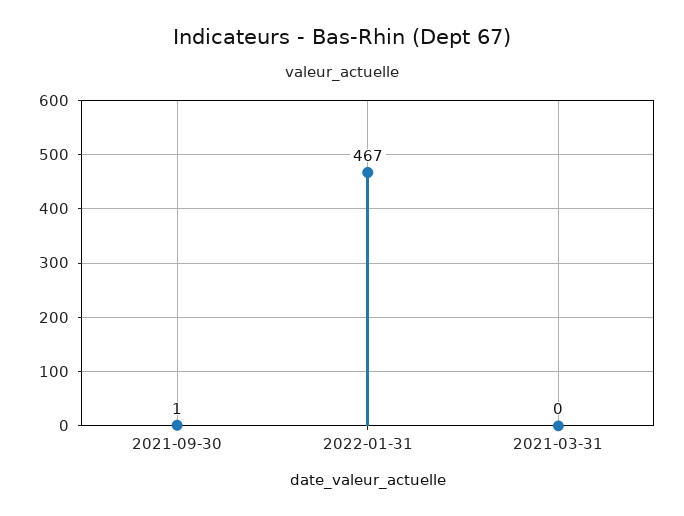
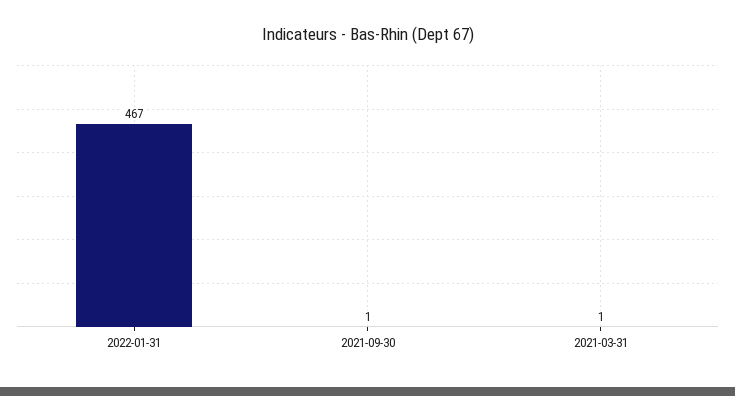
2021-03-31: 0 -> 1

